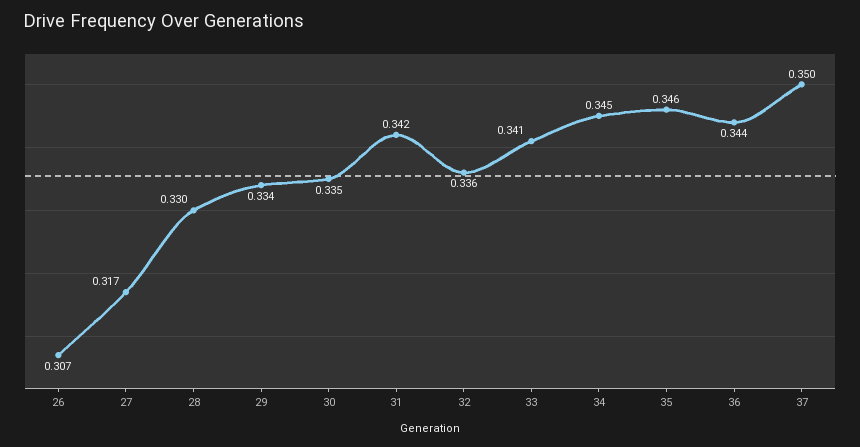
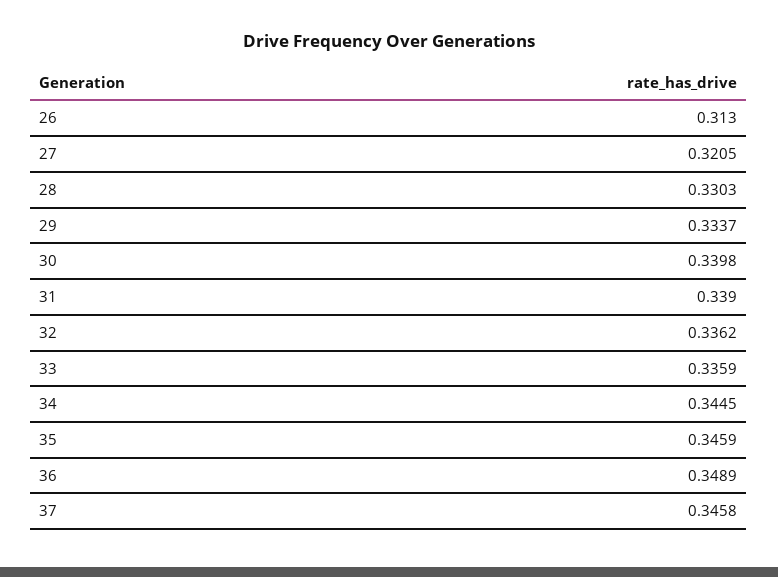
26: 0.307 -> 0.313
27: 0.317 -> 0.3205
30: 0.335 -> 0.3398
31: 0.342 -> 0.339
33: 0.341 -> 0.3359
36: 0.344 -> 0.3489
37: 0.35 -> 0.3458

